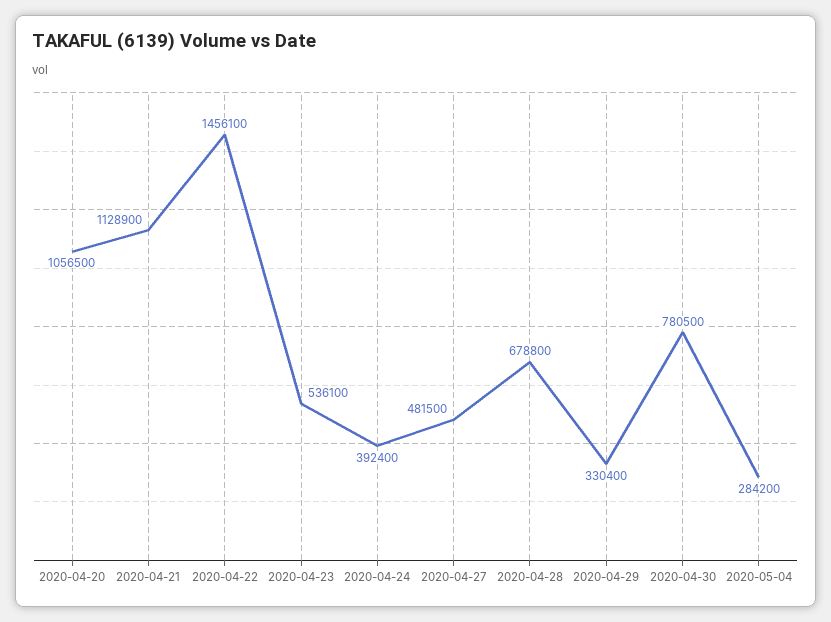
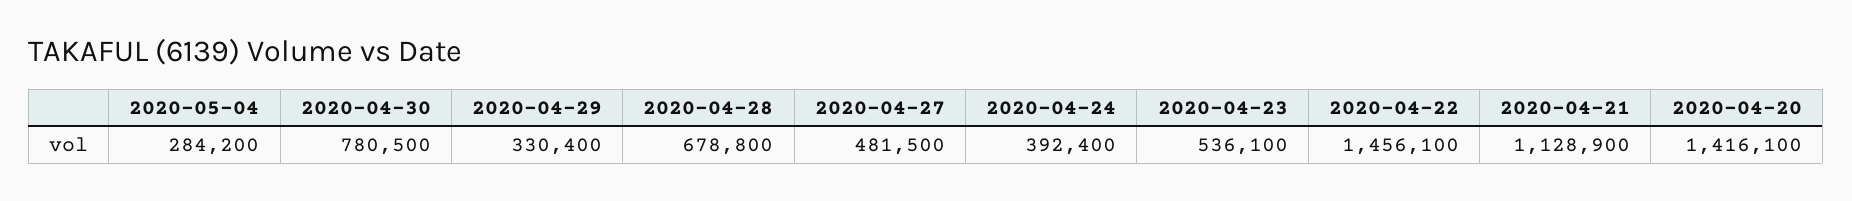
2020-04-20: 1056500 -> 1416100

